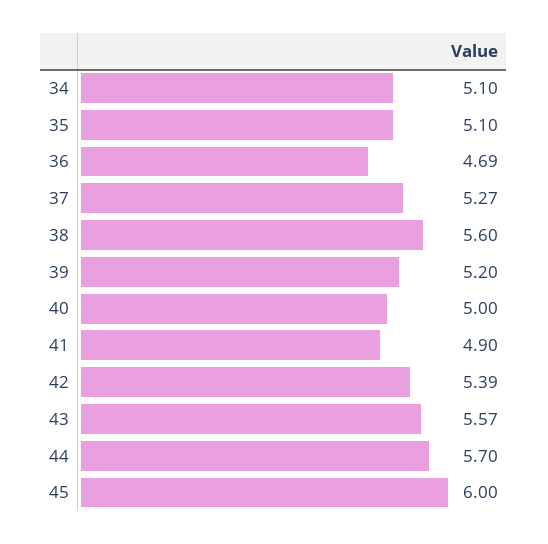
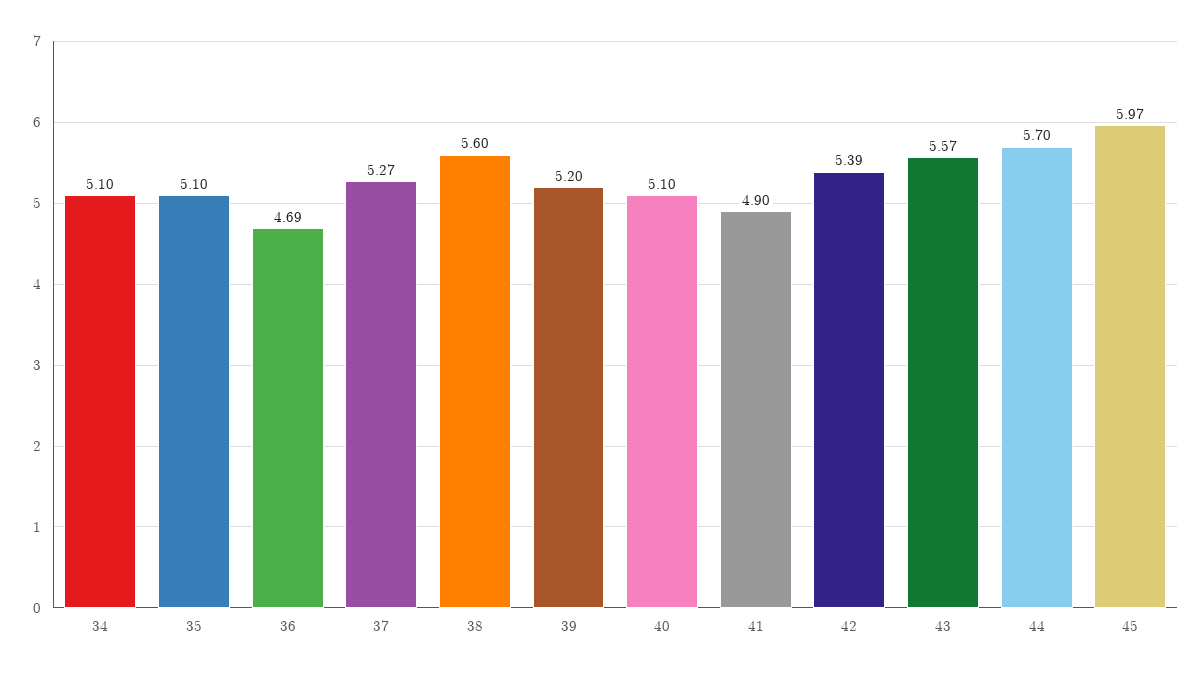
40: 5 -> 5.1
45: 6 -> 5.97

